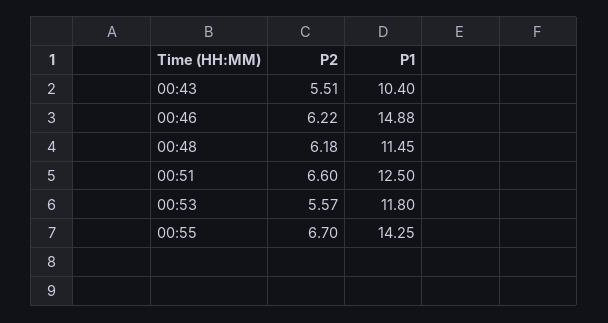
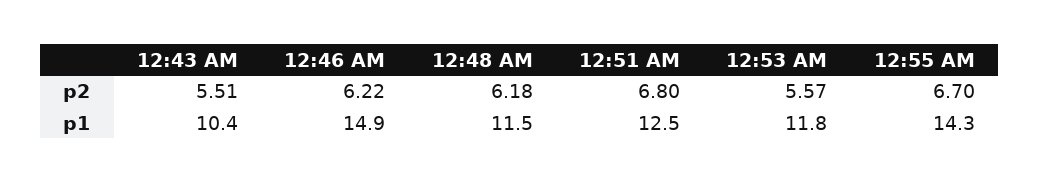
P2, 00:51: 6.6 -> 6.8

